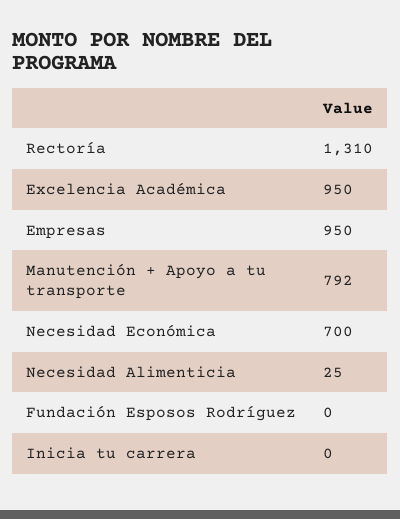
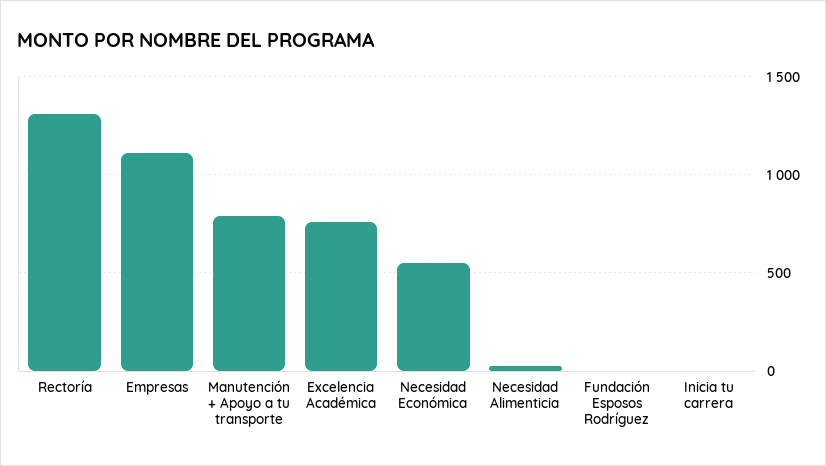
Excelencia Académica: 950 -> 750
Empresas: 950 -> 1100
Necesidad Económica: 700 -> 550

